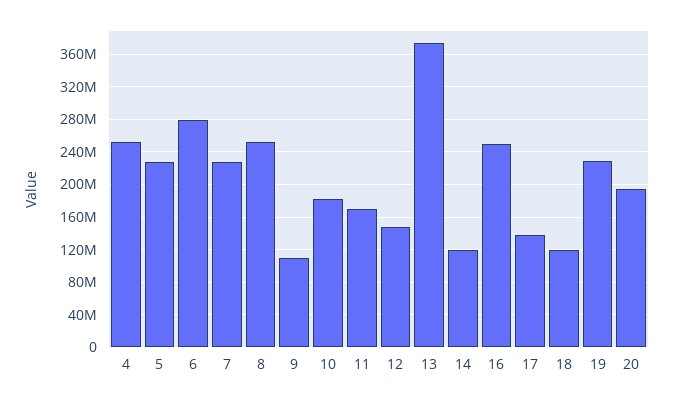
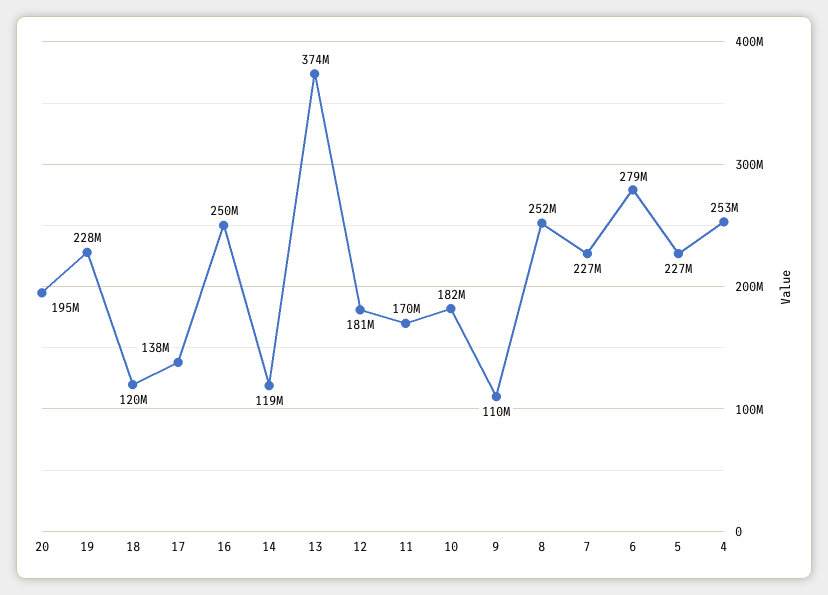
12: 150000000 -> 181000000

